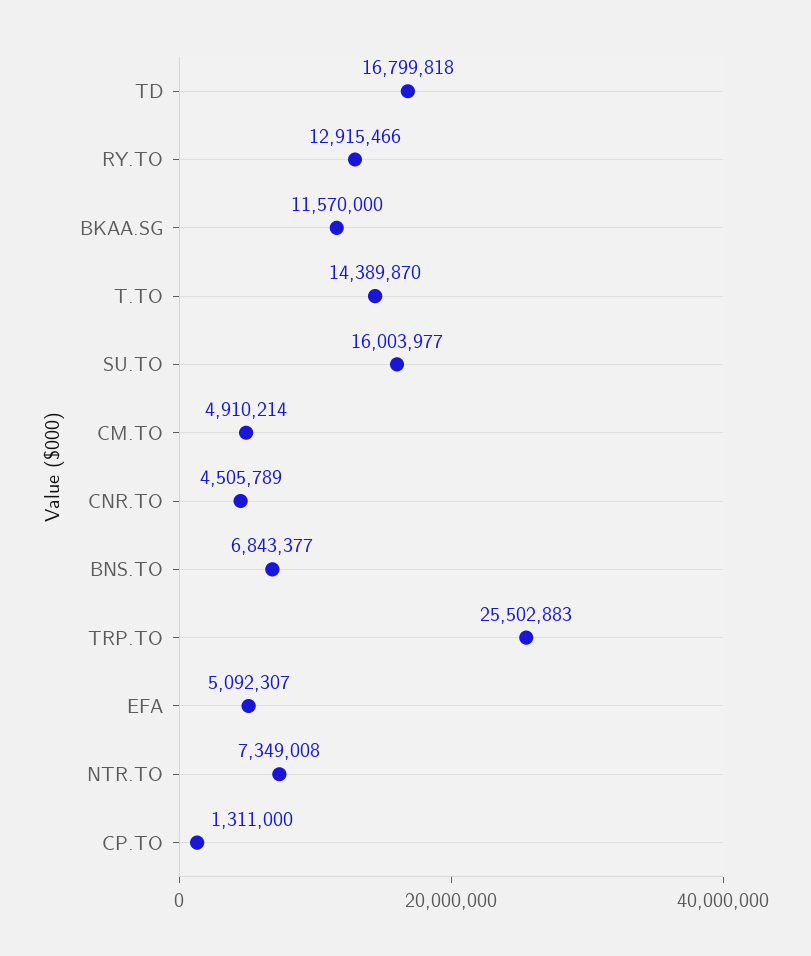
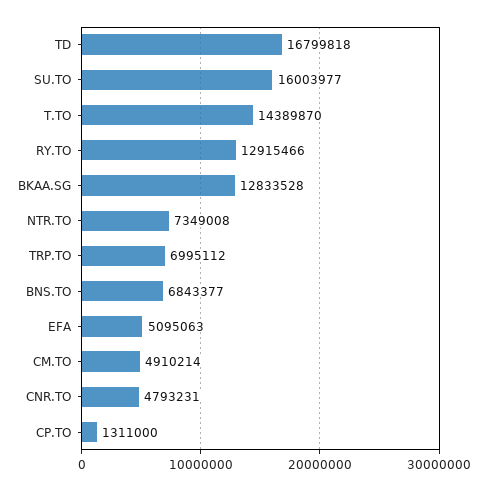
BKAA.SG: 11570000 -> 12833528
CNR.TO: 4505789 -> 4793231
TRP.TO: 25502883 -> 6995112
EFA: 5092307 -> 5095063

